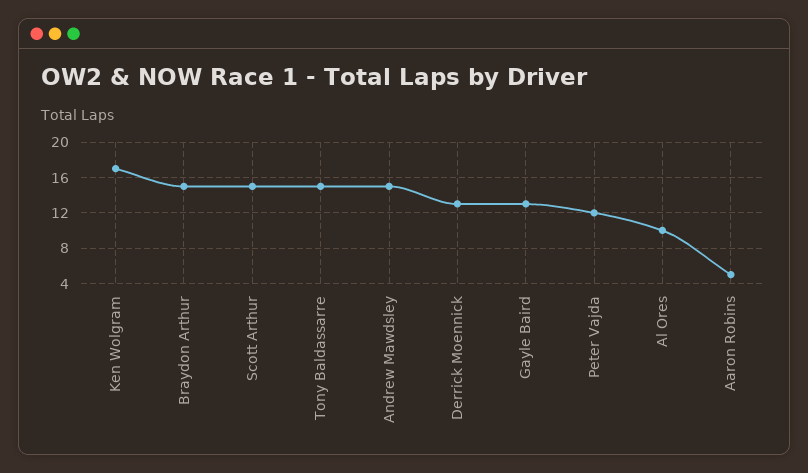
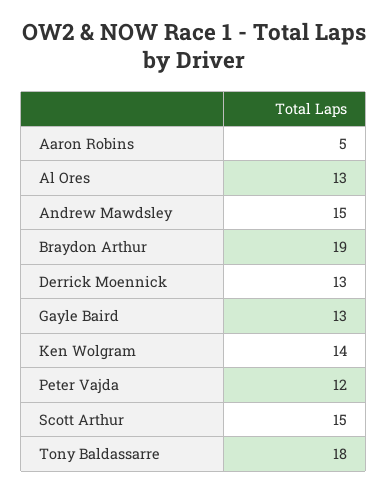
Ken Wolgram: 17 -> 14
Braydon Arthur: 15 -> 19
Tony Baldassarre: 15 -> 18
Al Ores: 10 -> 13

